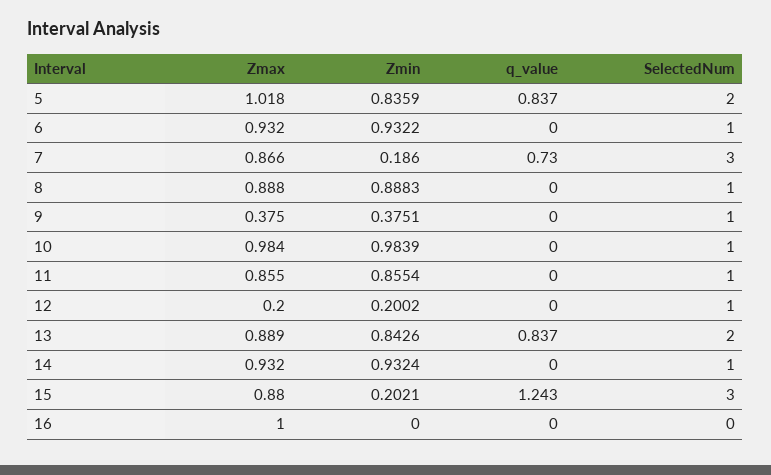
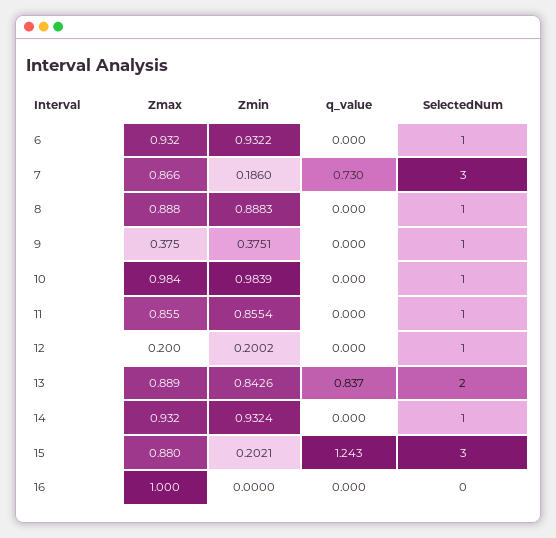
Zmax, 5: 1.018 -> none
Zmin, 5: 0.8359 -> none
q_value, 5: 0.837 -> none
SelectedNum, 5: 2 -> none

